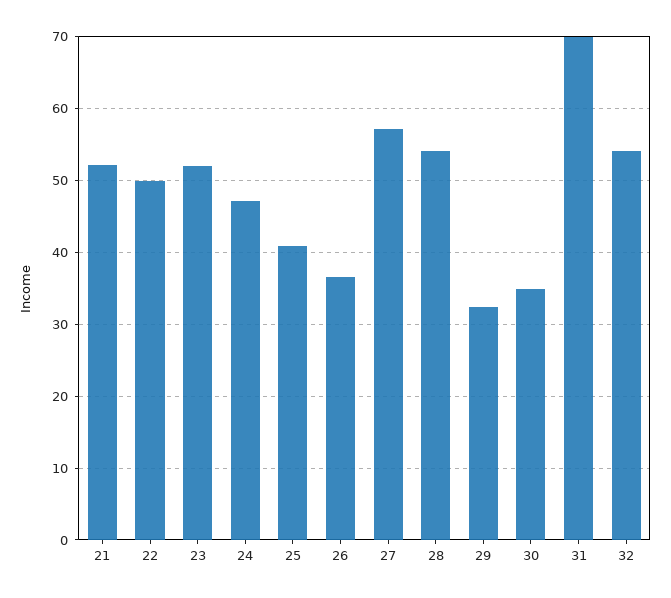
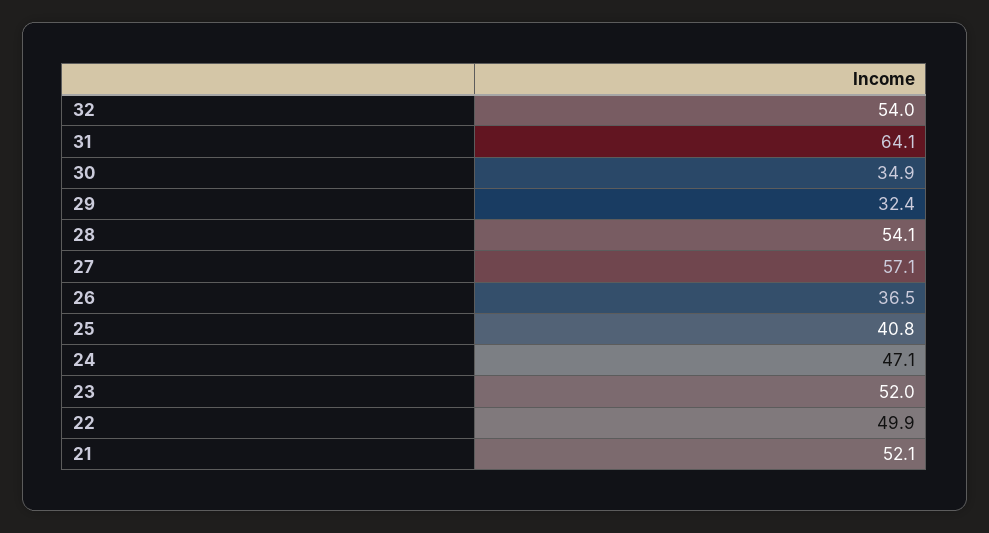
31: 70 -> 64.1

